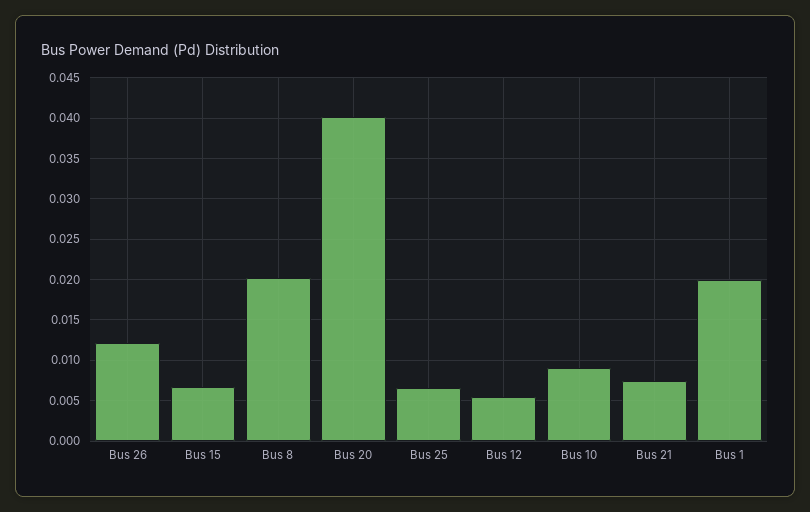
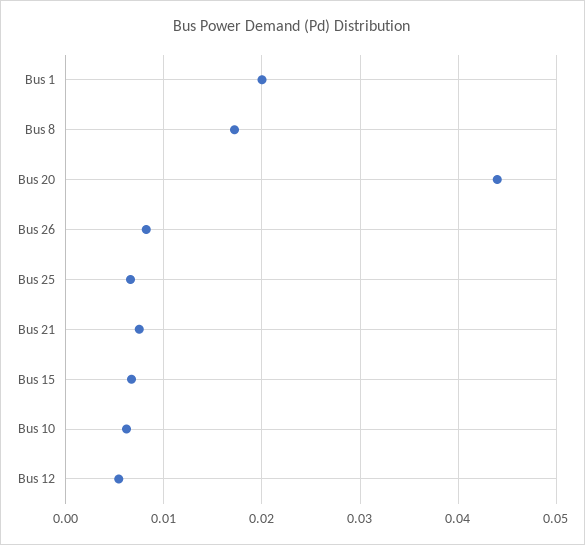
Bus 26: 0.012 -> 0.008
Bus 8: 0.02 -> 0.017
Bus 20: 0.04 -> 0.044
Bus 10: 0.009 -> 0.006

